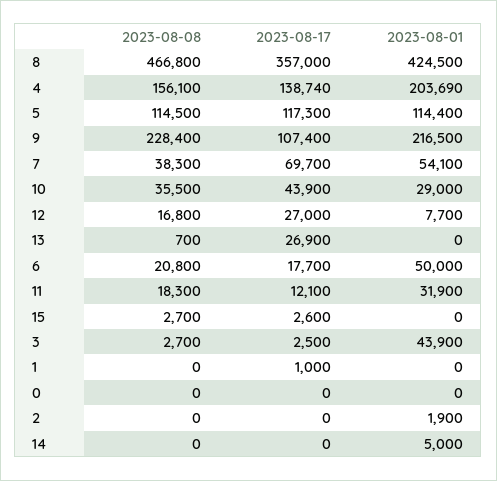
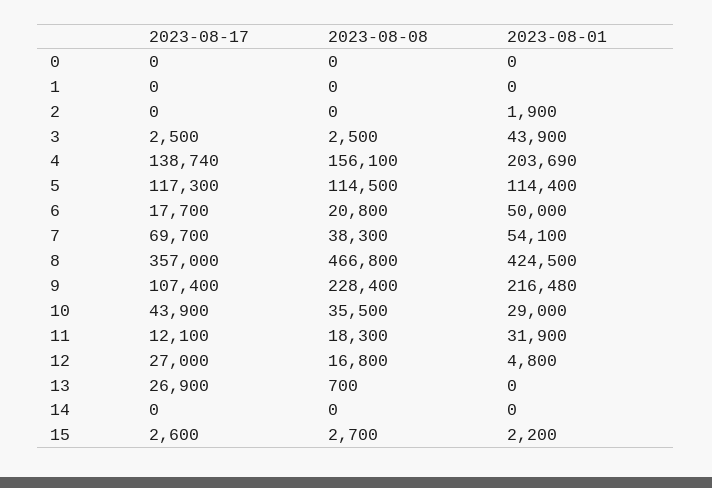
2023-08-01, 9: 216500 -> 216480
2023-08-01, 12: 7700 -> 4800
2023-08-01, 15: 0 -> 2200
2023-08-08, 3: 2700 -> 2500
2023-08-17, 1: 1000 -> 0
2023-08-01, 14: 5000 -> 0

